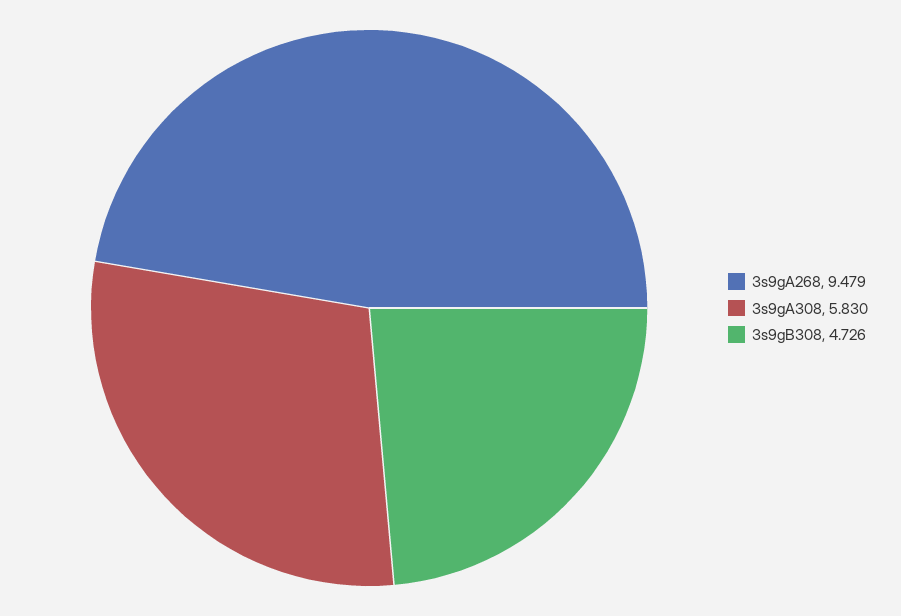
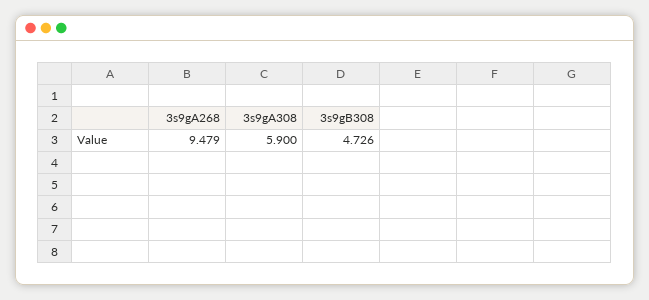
3s9gA308: 5.83 -> 5.9

